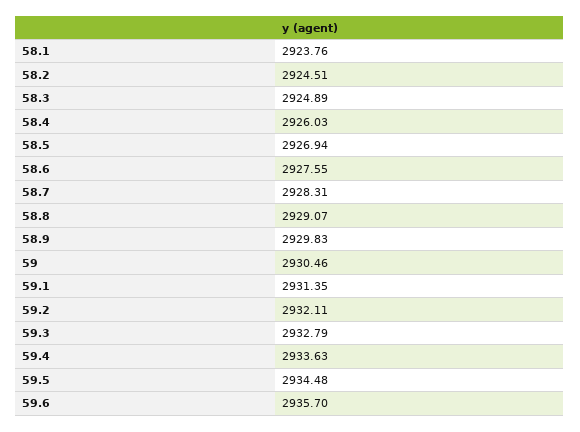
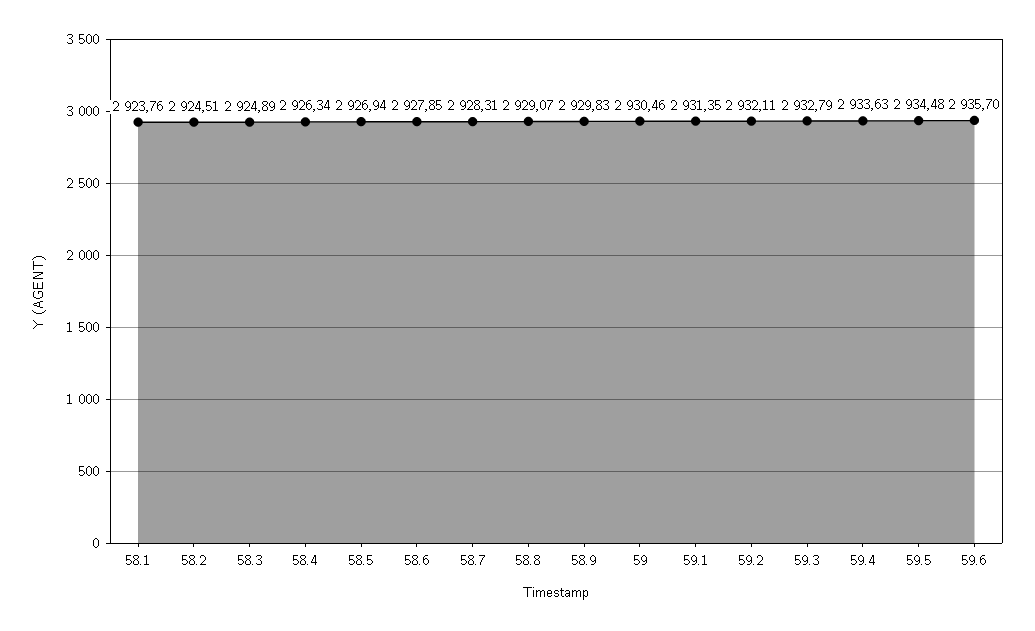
58.4: 2926.03 -> 2926.34
58.6: 2927.55 -> 2927.85

